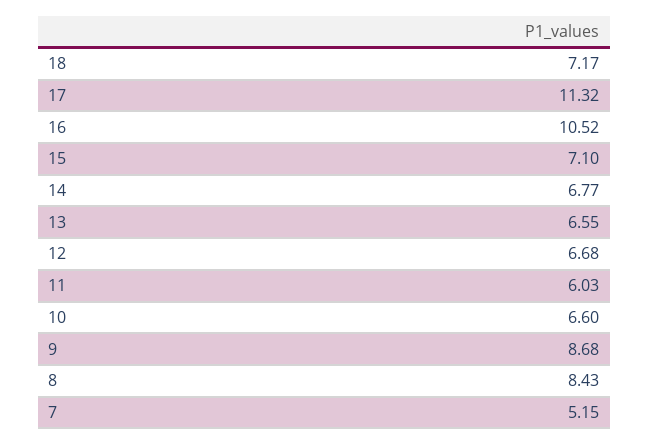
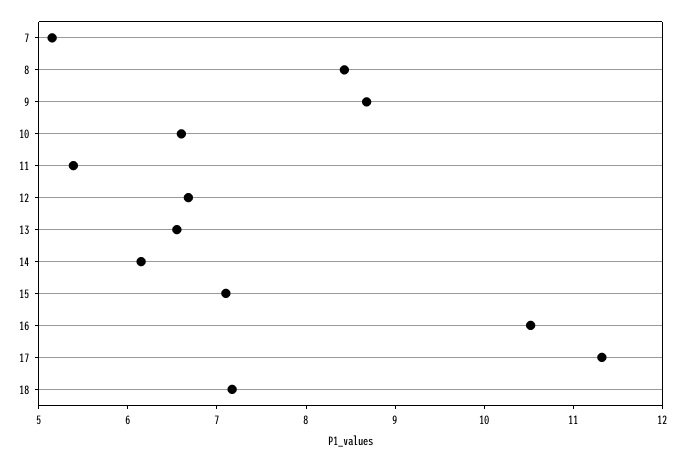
14: 6.77 -> 6.2
11: 6.03 -> 5.4

